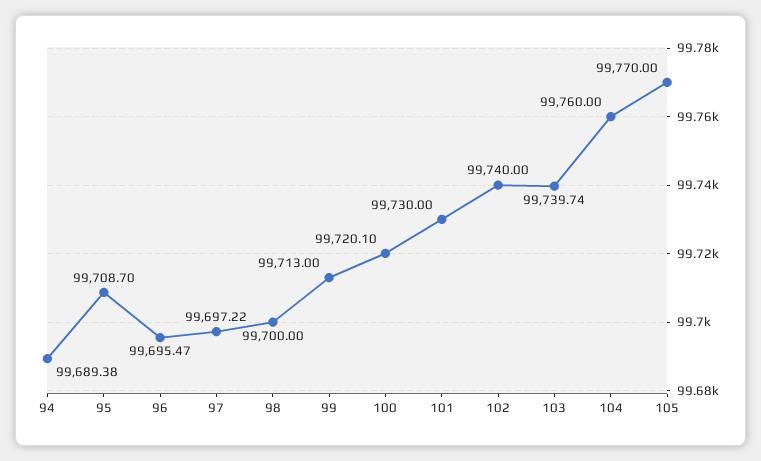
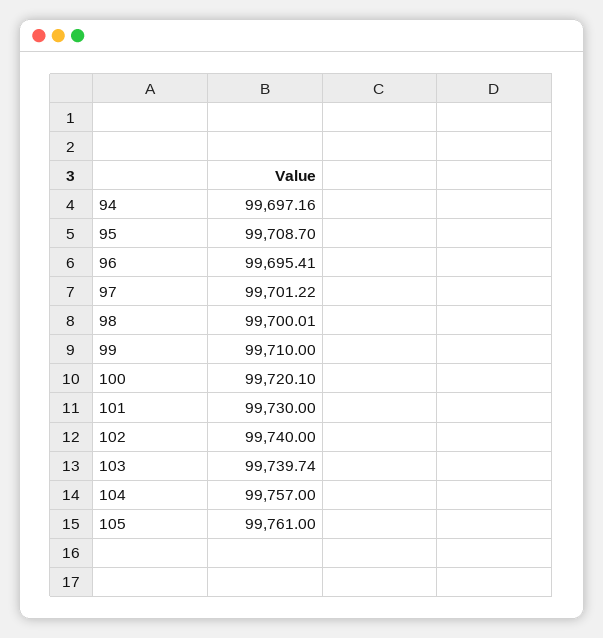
94: 99689.38 -> 99697.16
96: 99695.47 -> 99695.41
97: 99697.22 -> 99701.22
98: 99700 -> 99700.01
99: 99713 -> 99710
104: 99760 -> 99757
105: 99770 -> 99761

